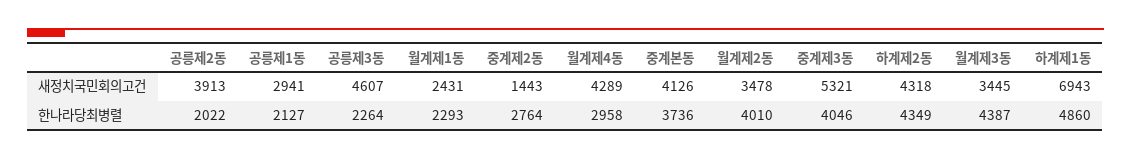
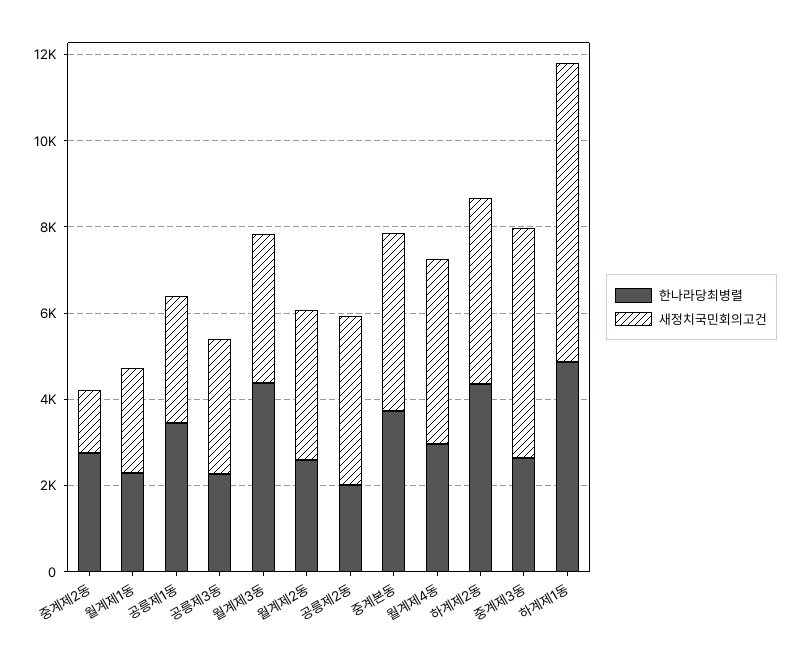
새정치국민회의고건, 공릉제3동: 4607 -> 3000
한나라당최병렬, 공릉제1동: 2127 -> 3500
한나라당최병렬, 월계제2동: 4010 -> 2500
한나라당최병렬, 중계제3동: 4046 -> 2500

